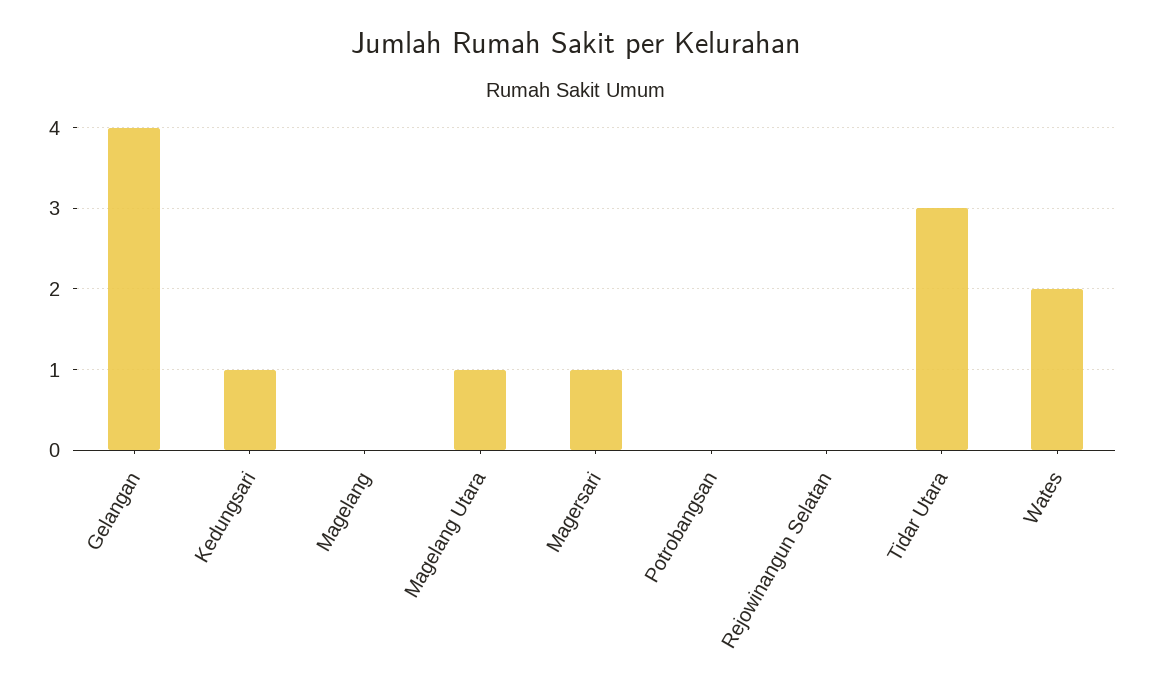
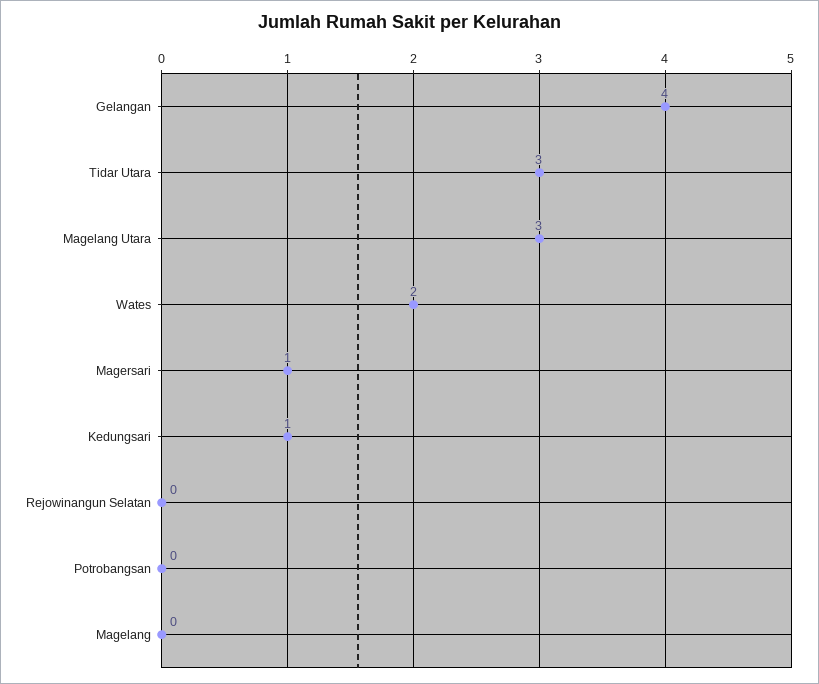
Magelang Utara: 1 -> 3

